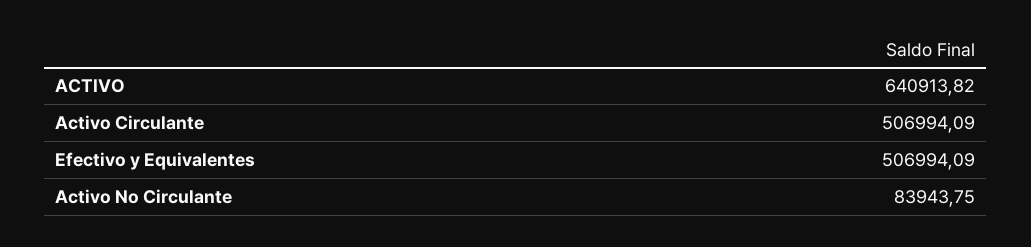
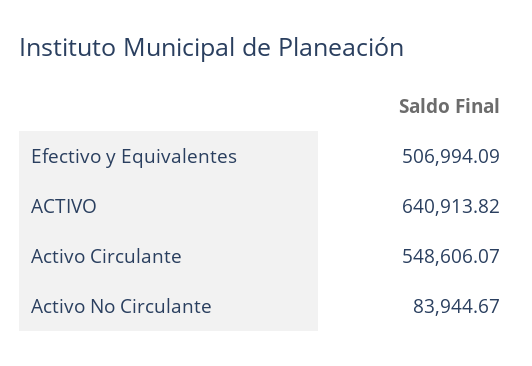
Activo Circulante: 506994.09 -> 548606.07
Activo No Circulante: 83943.75 -> 83944.67

